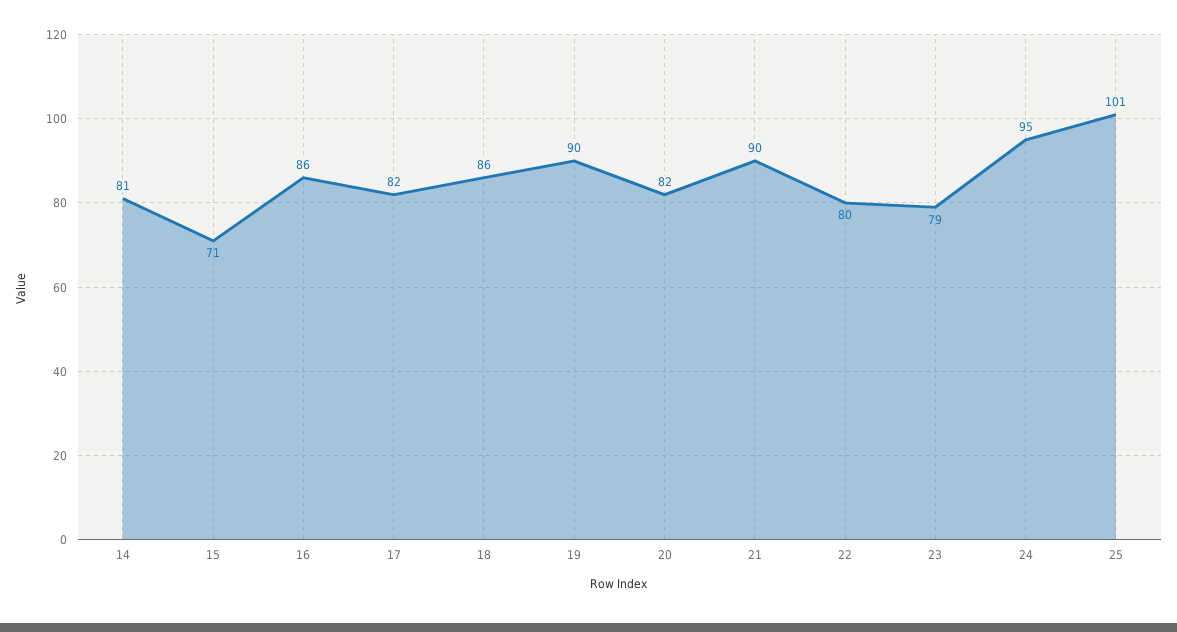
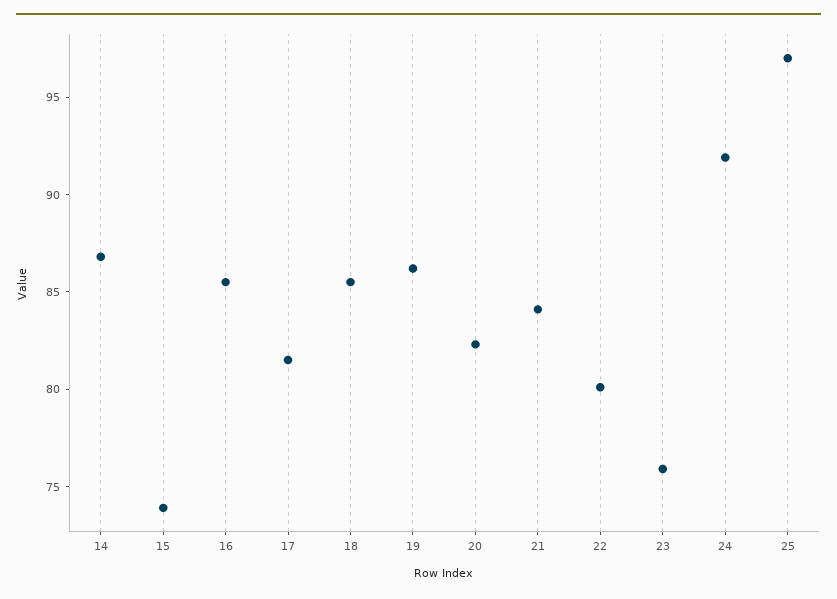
14: 81 -> 87
15: 71 -> 74
19: 90 -> 86
21: 90 -> 84
23: 79 -> 76
24: 95 -> 92
25: 101 -> 97

